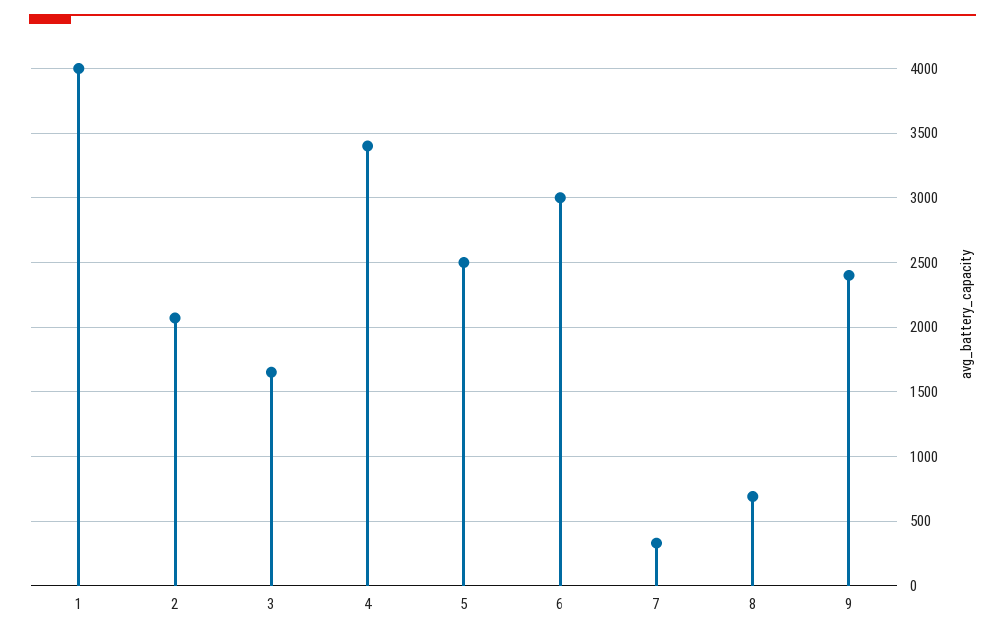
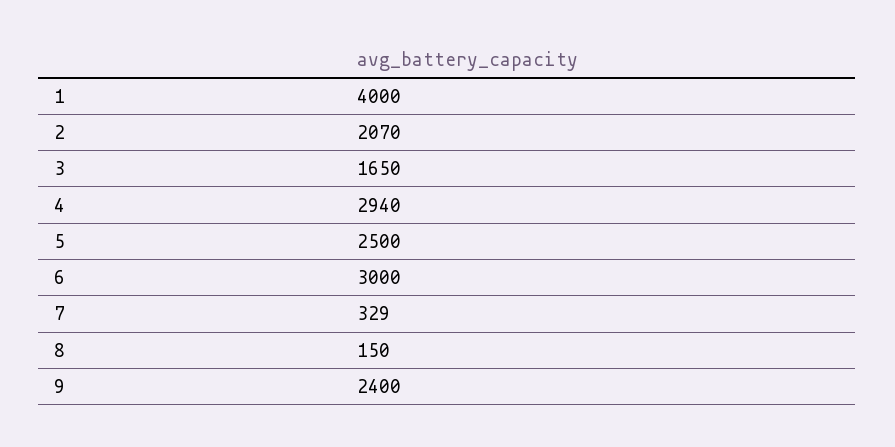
4: 3400 -> 2940
8: 700 -> 150

